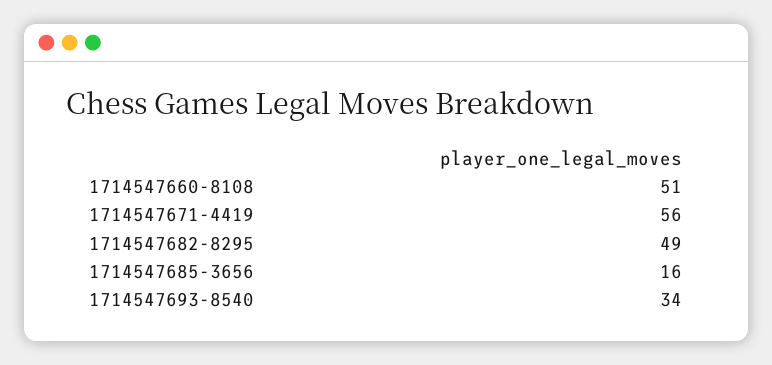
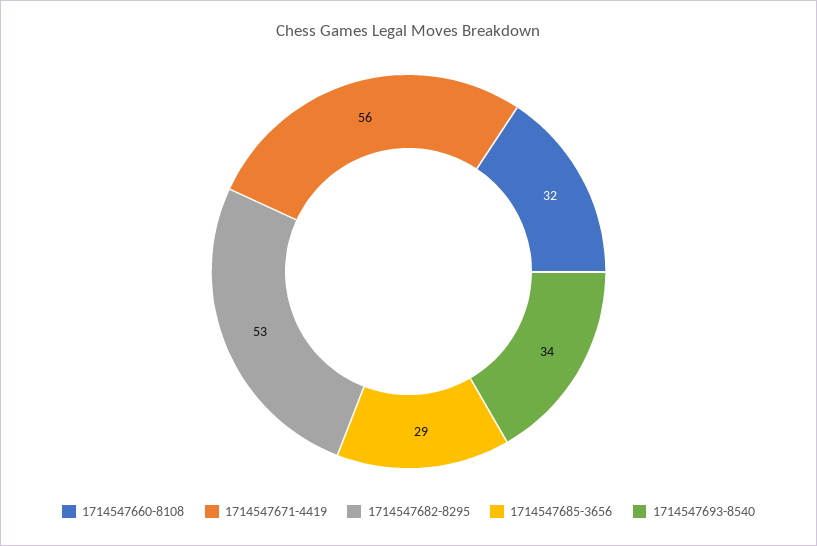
1714547660-8108: 51 -> 32
1714547682-8295: 49 -> 53
1714547685-3656: 16 -> 29

